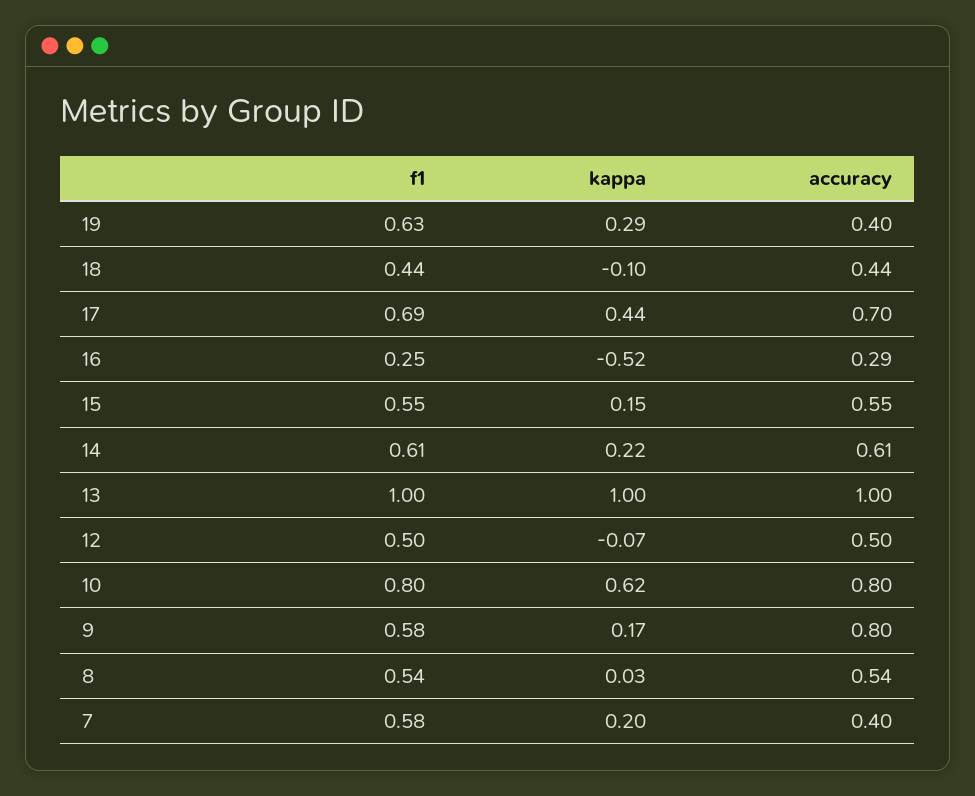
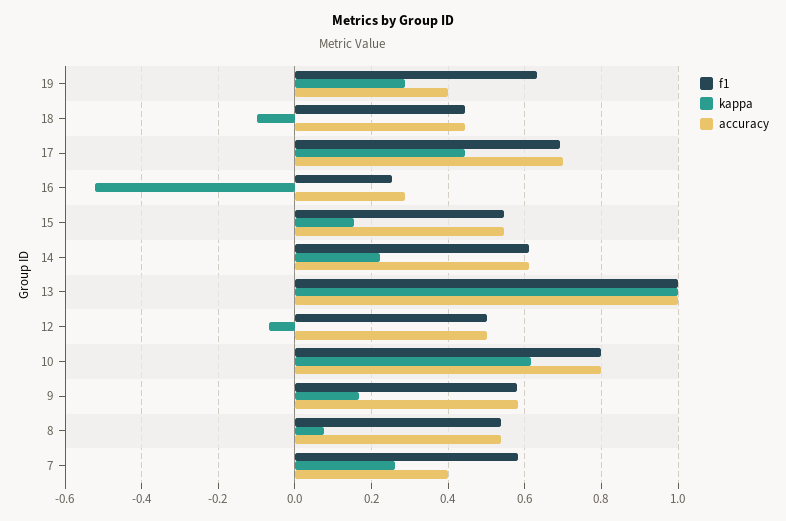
accuracy, 9: 0.8 -> 0.58
kappa, 8: 0.03 -> 0.08
kappa, 7: 0.2 -> 0.26

